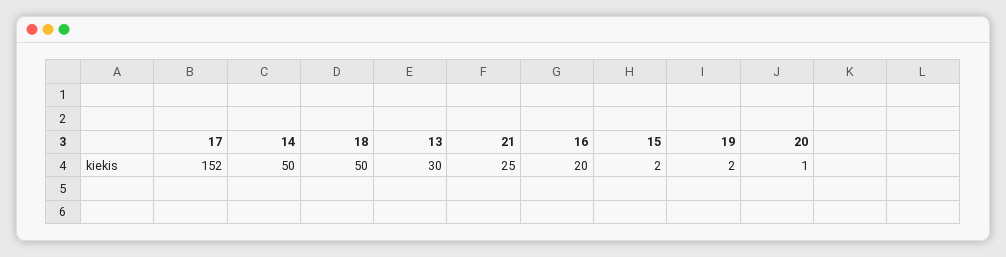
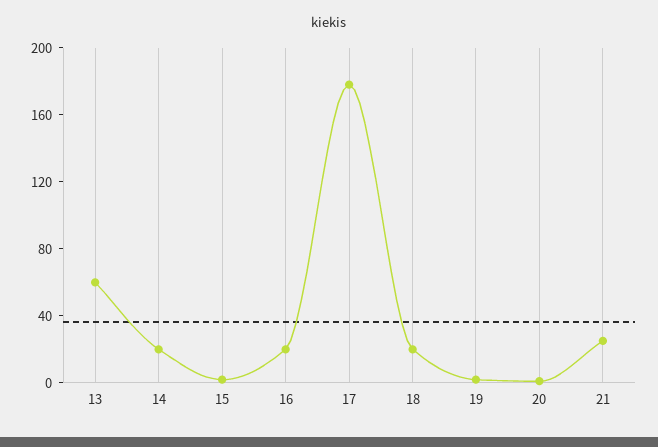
17: 152 -> 180
14: 50 -> 20
18: 50 -> 20
13: 30 -> 60

